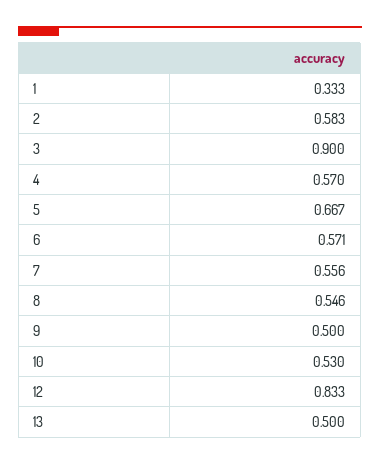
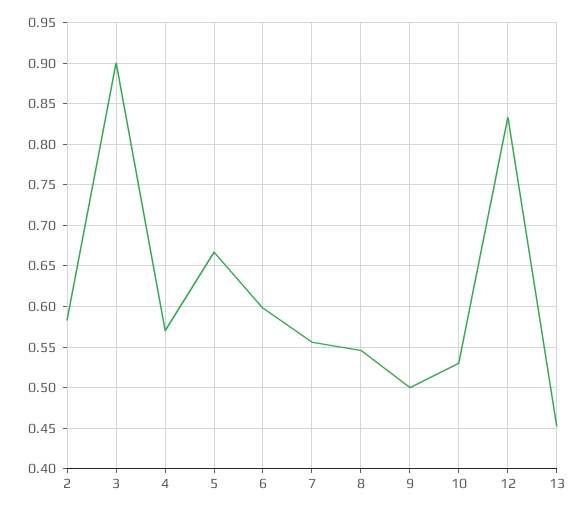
1: 0.333 -> none
6: 0.571 -> 0.6
13: 0.5 -> 0.45

